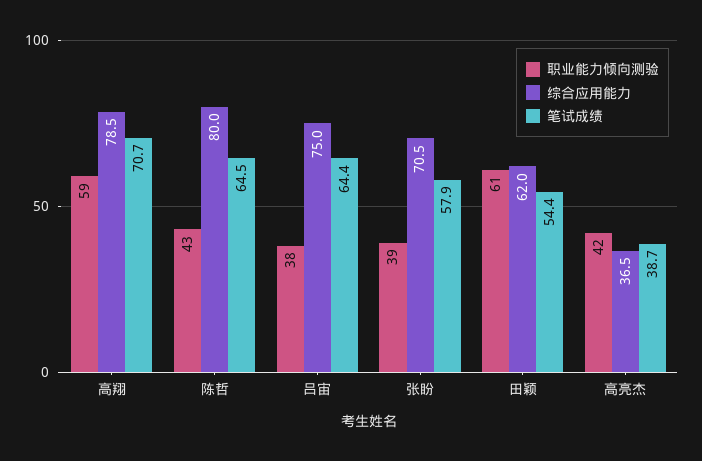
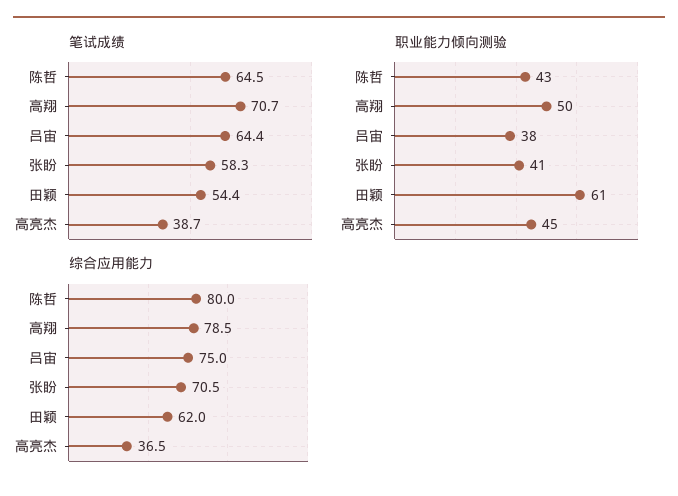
职业能力倾向测验, 高翔: 59 -> 50
职业能力倾向测验, 张盼: 39 -> 41
笔试成绩, 张盼: 57.9 -> 58.3
职业能力倾向测验, 高亮杰: 42 -> 45

